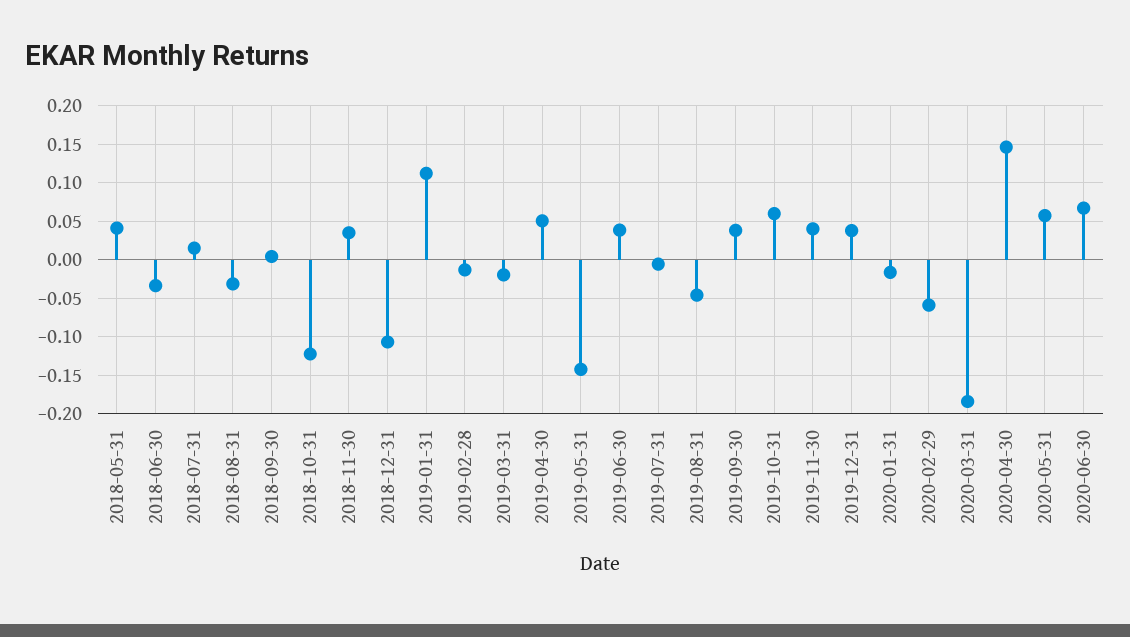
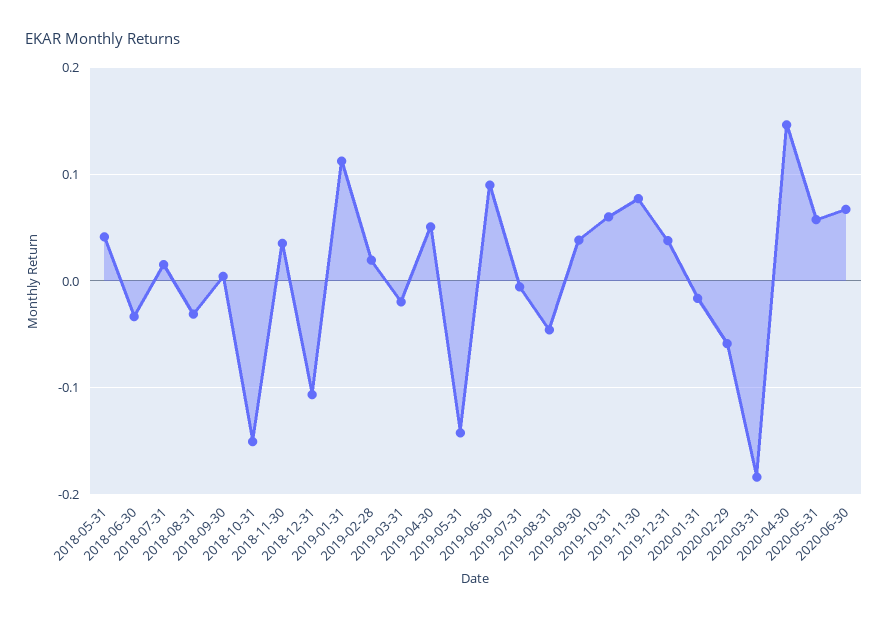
2018-10-31: -0.12 -> -0.15
2019-02-28: -0.01 -> 0.02
2019-06-30: 0.04 -> 0.09
2019-11-30: 0.04 -> 0.08

